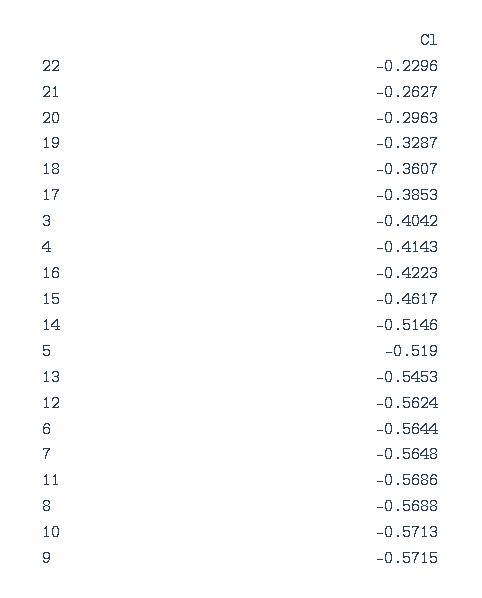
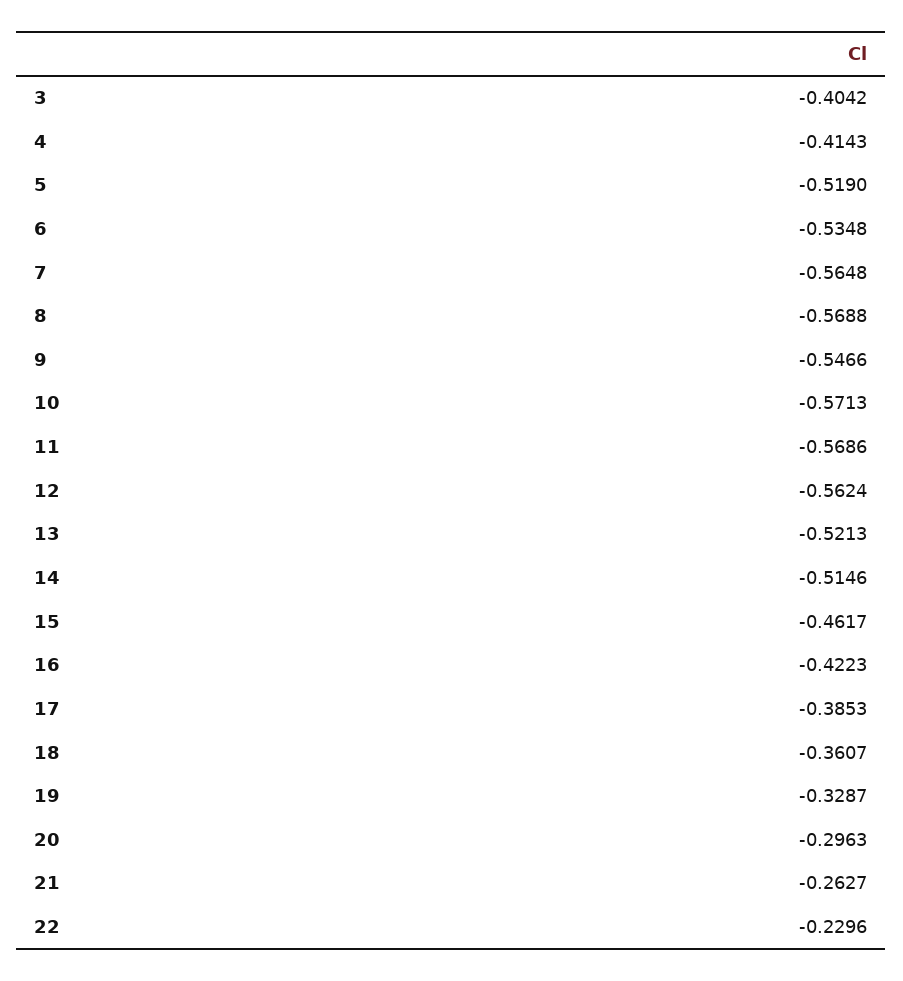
13: -0.5453 -> -0.5213
6: -0.5644 -> -0.5348
9: -0.5715 -> -0.5466

